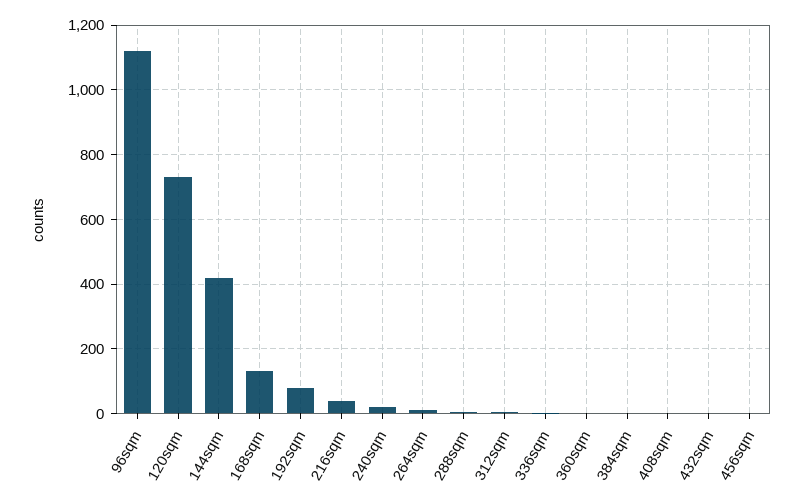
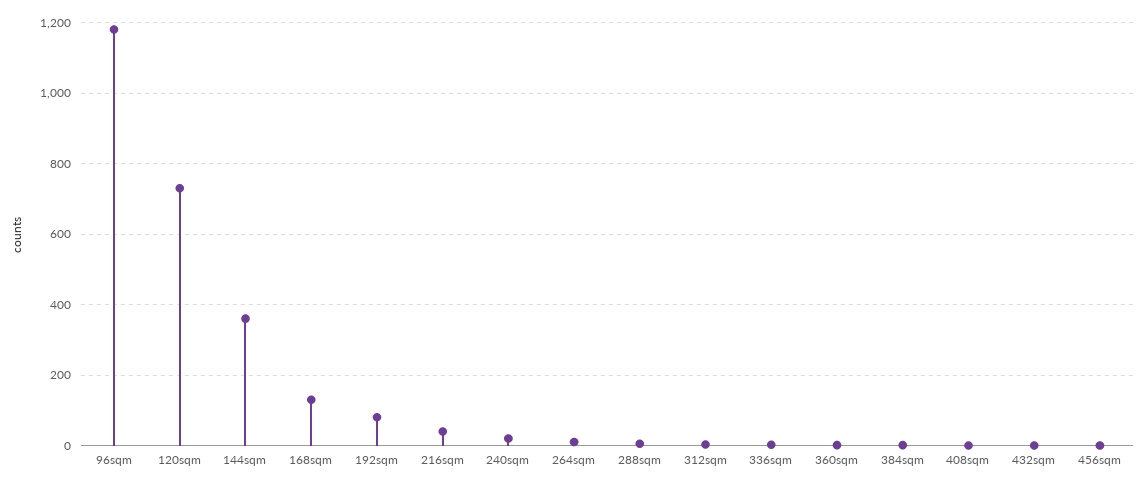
96sqm: 1120 -> 1180
144sqm: 420 -> 360

